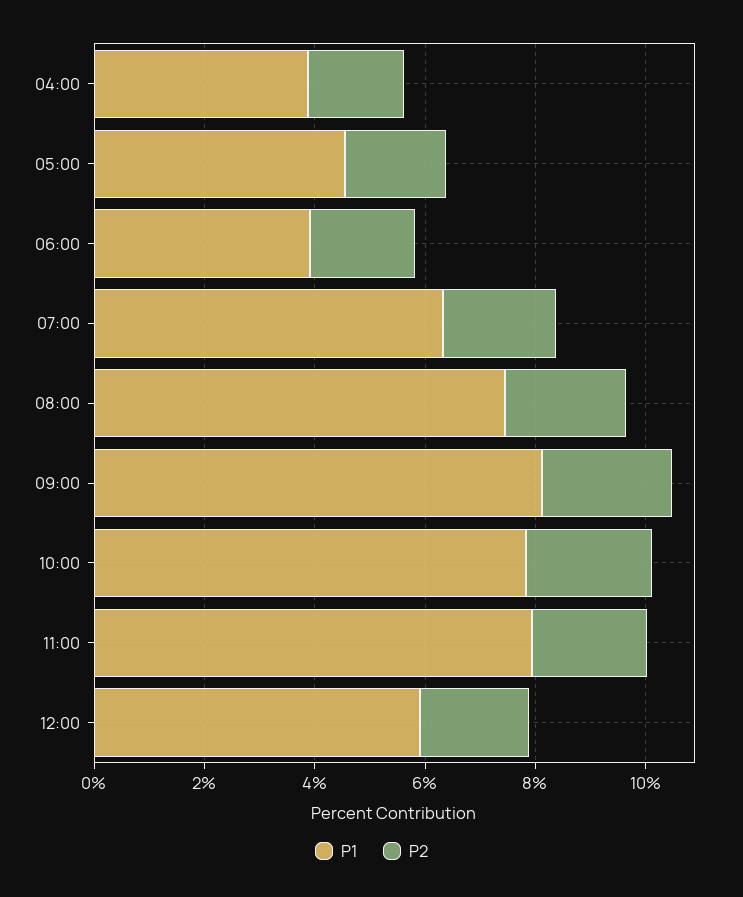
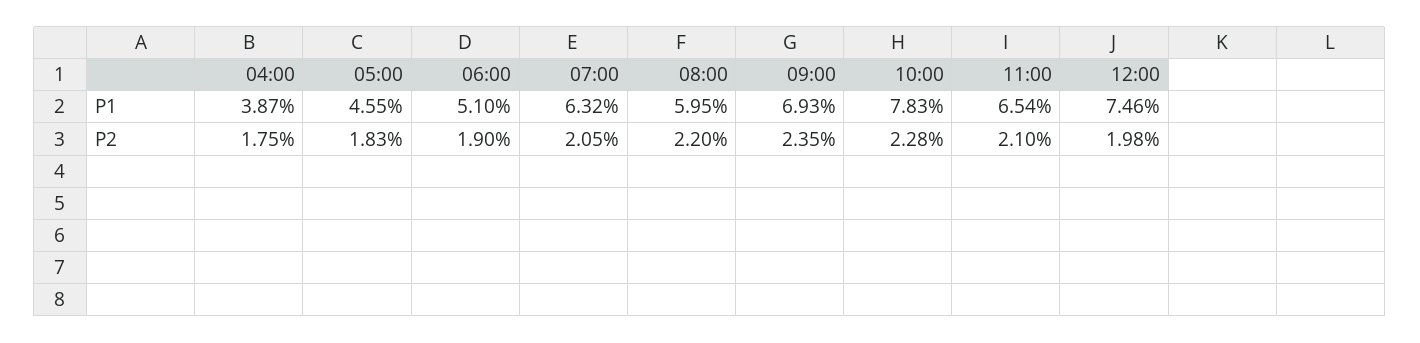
P1, 06:00: 4 -> 5.1
P1, 08:00: 7.5 -> 5.95
P1, 09:00: 8 -> 6.93
P1, 11:00: 8 -> 6.54
P1, 12:00: 6 -> 7.46

